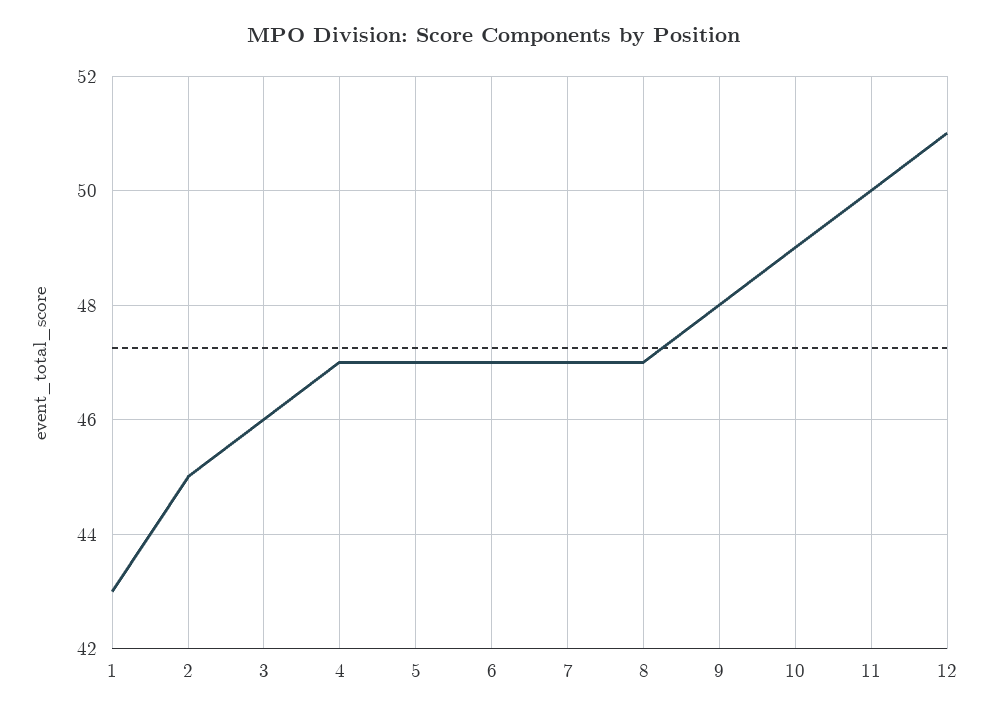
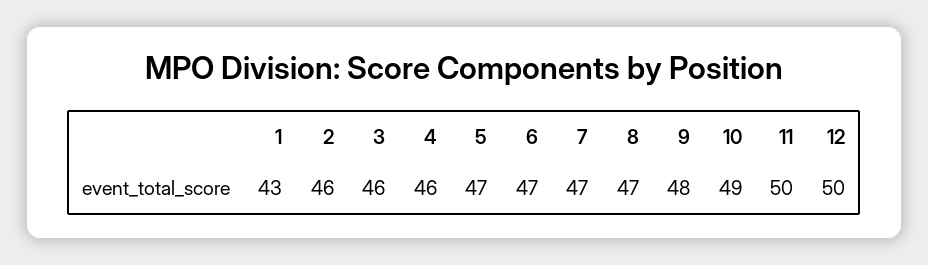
2: 45 -> 46
4: 47 -> 46
12: 51 -> 50

